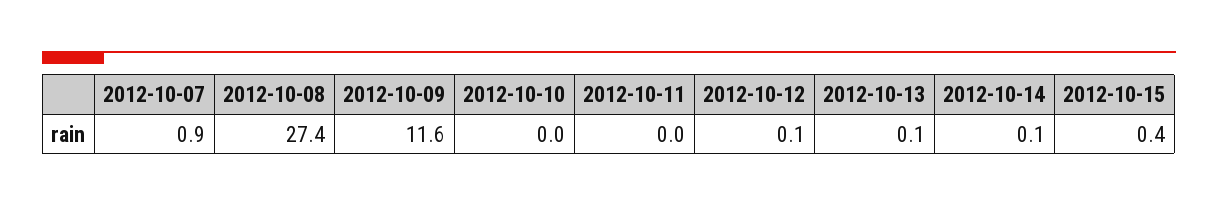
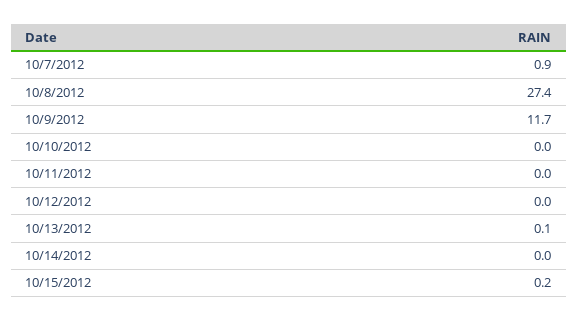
2012-10-09: 11.6 -> 11.7
2012-10-12: 0.1 -> 0
2012-10-14: 0.1 -> 0
2012-10-15: 0.4 -> 0.2

